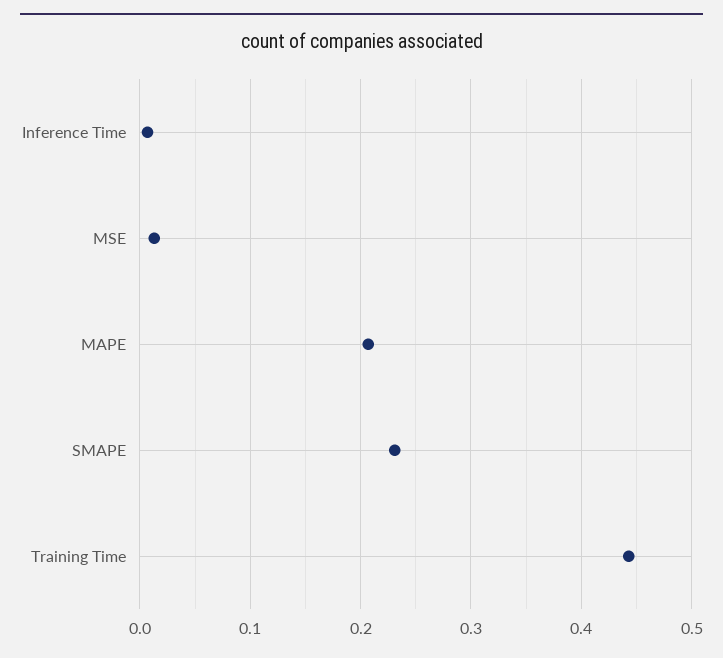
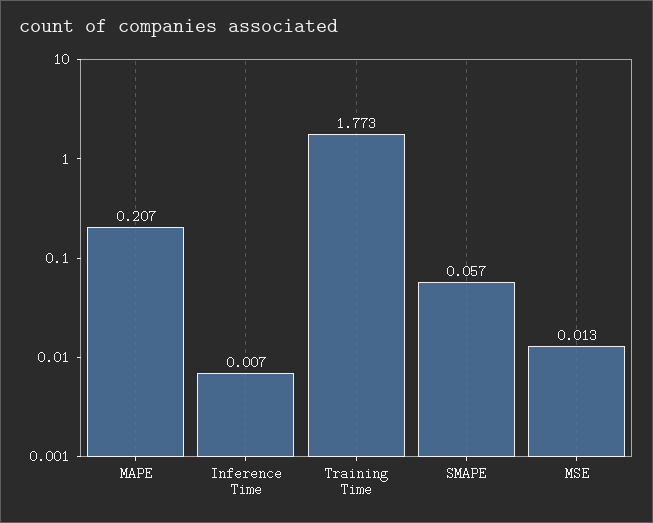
SMAPE: 0.23 -> 0.057
Training Time: 0.44 -> 1.773

